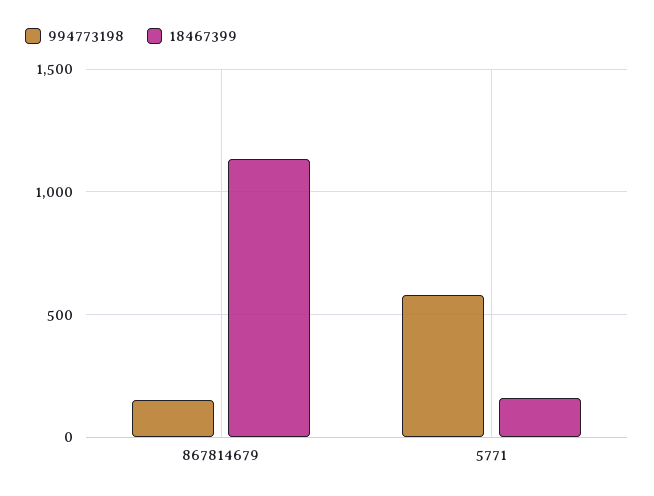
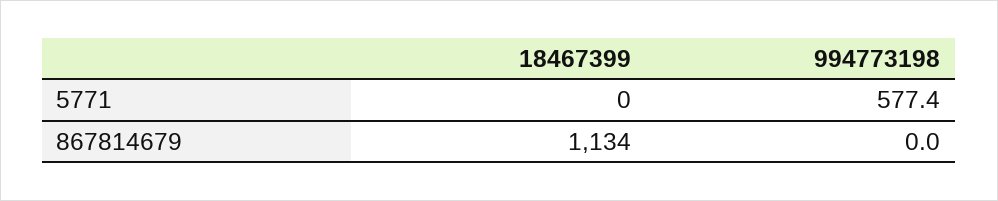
994773198, 867814679: 150 -> 0
18467399, 5771: 150 -> 0

